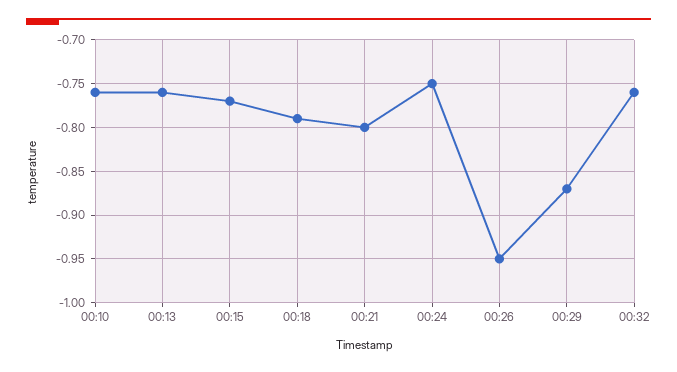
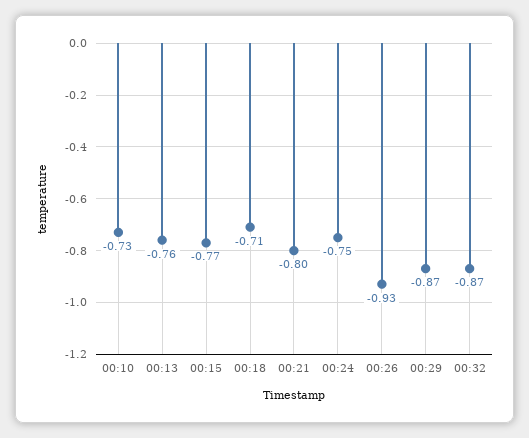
00:10: -0.76 -> -0.73
00:18: -0.79 -> -0.71
00:26: -0.95 -> -0.93
00:32: -0.76 -> -0.87

